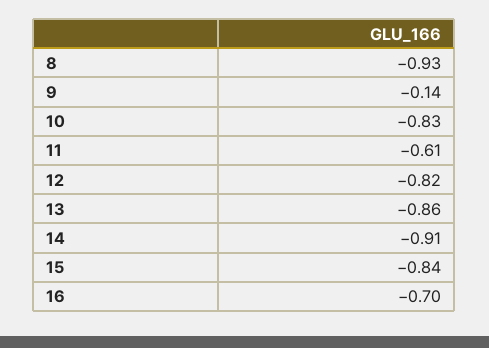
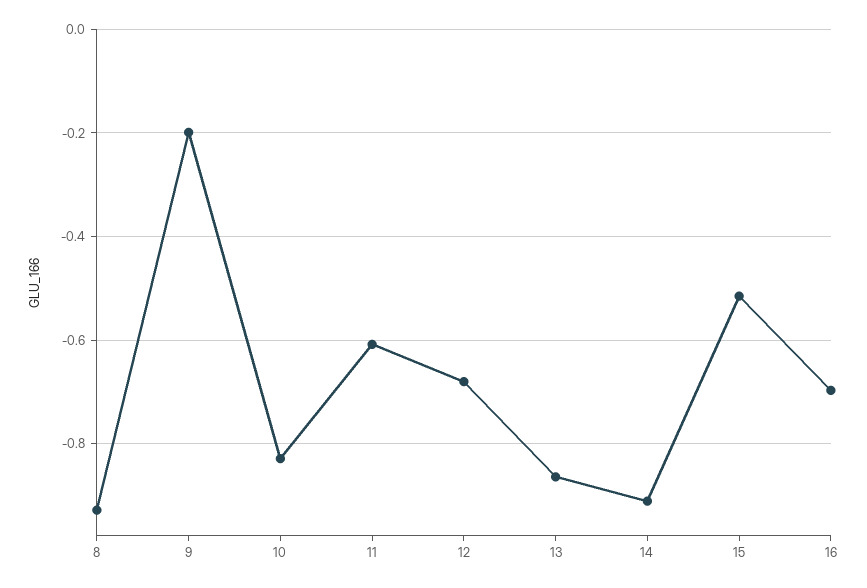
9: -0.14 -> -0.2
12: -0.82 -> -0.68
15: -0.84 -> -0.52

